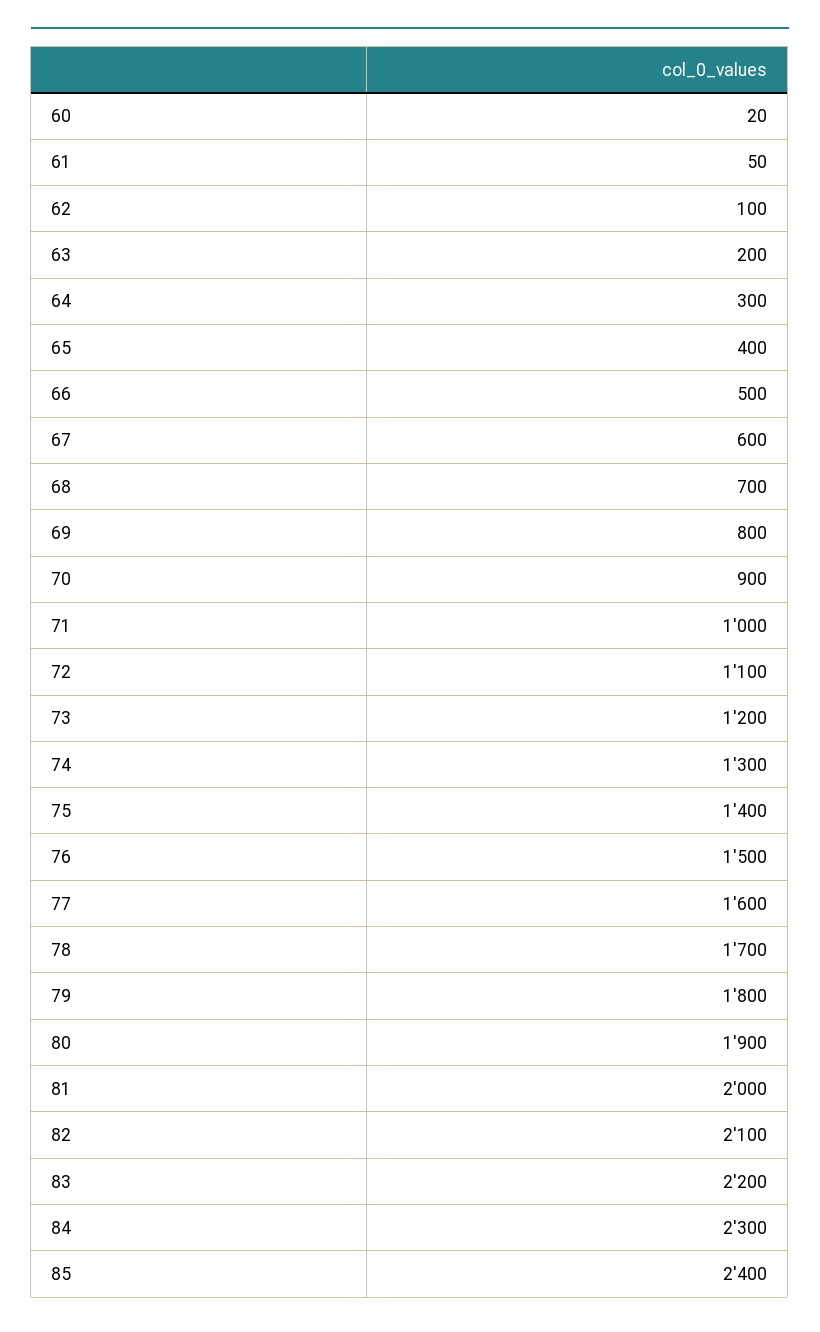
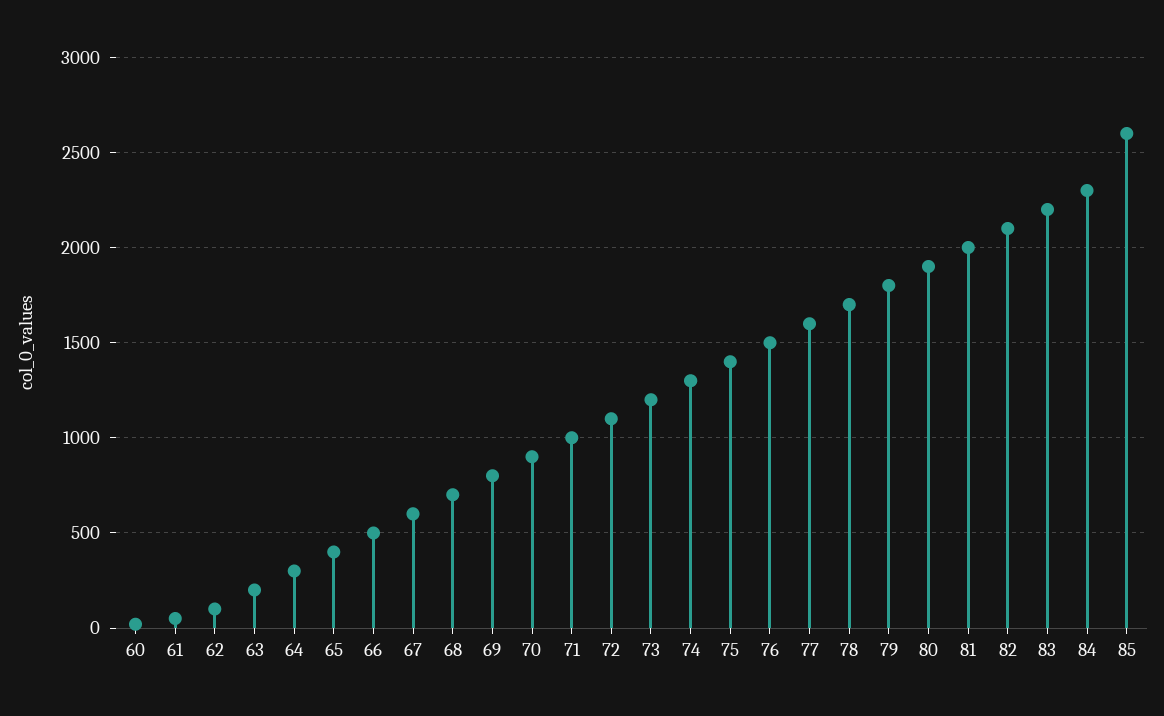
85: 2400 -> 2600

